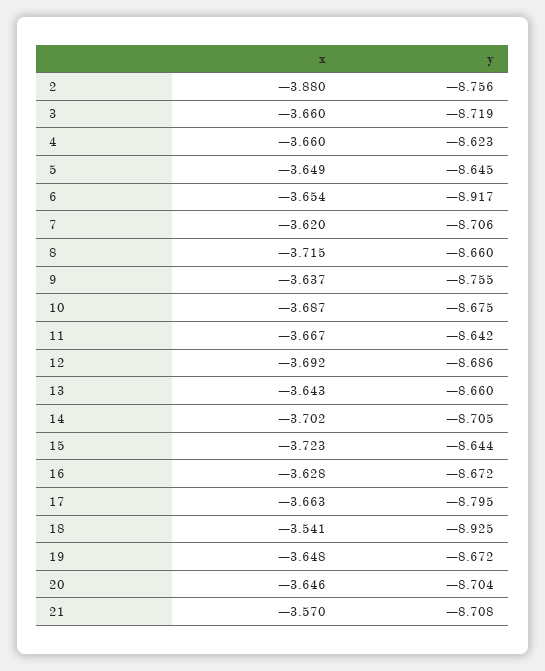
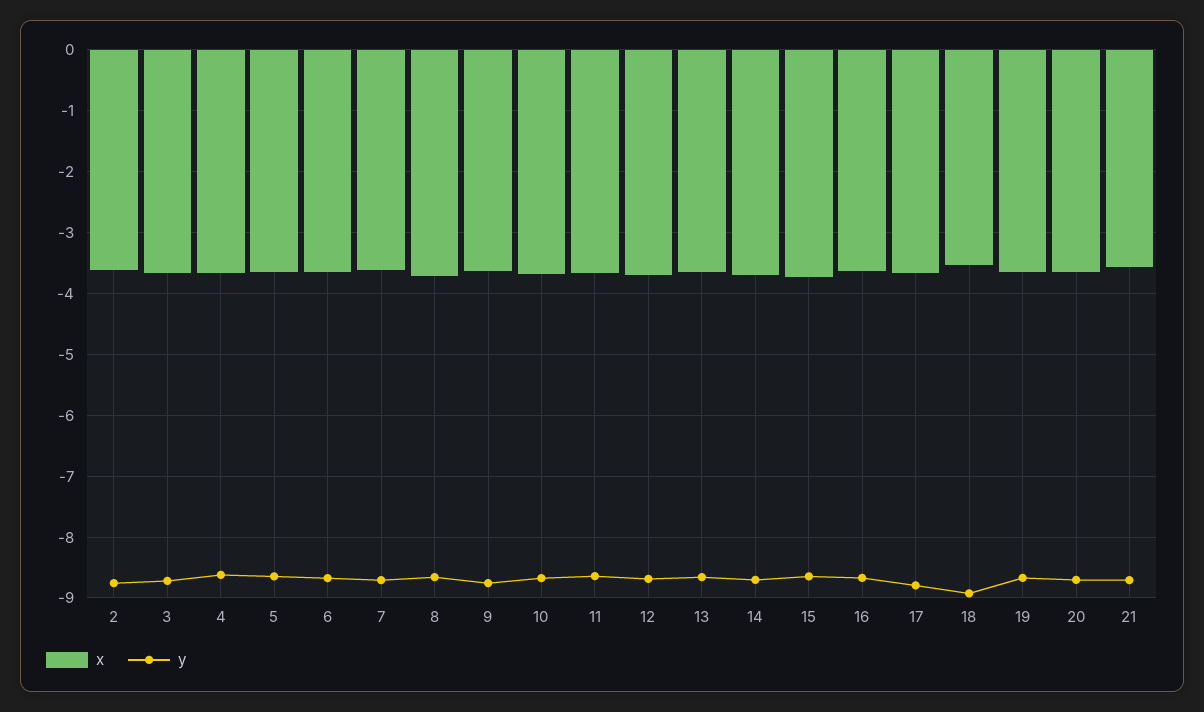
x, 2: -3.88 -> -3.6
y, 6: -8.917 -> -8.7

